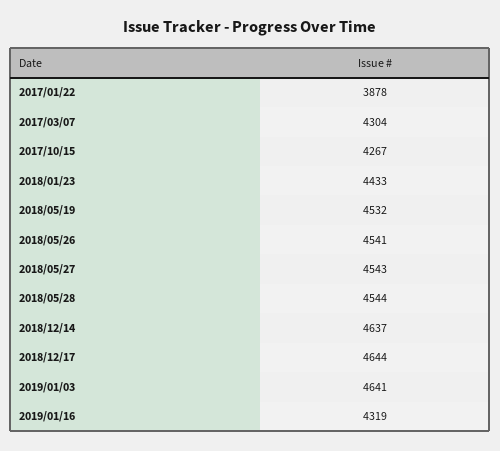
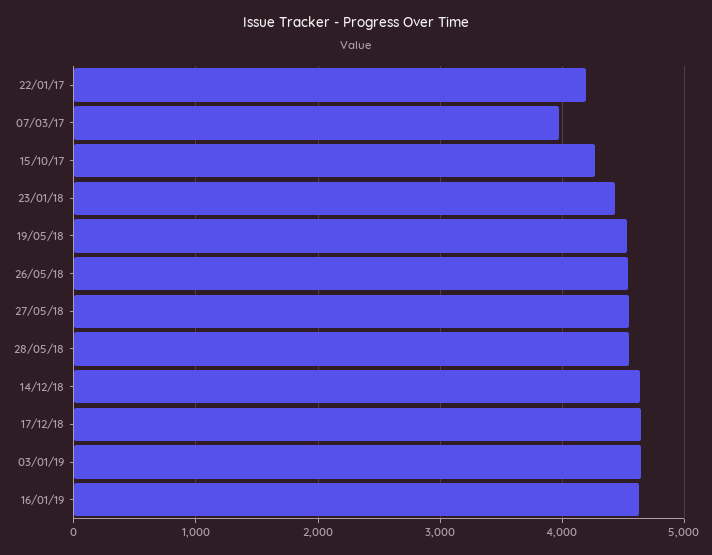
2017/01/22: 3878 -> 4200
2017/03/07: 4304 -> 4000
2019/01/16: 4319 -> 4600

